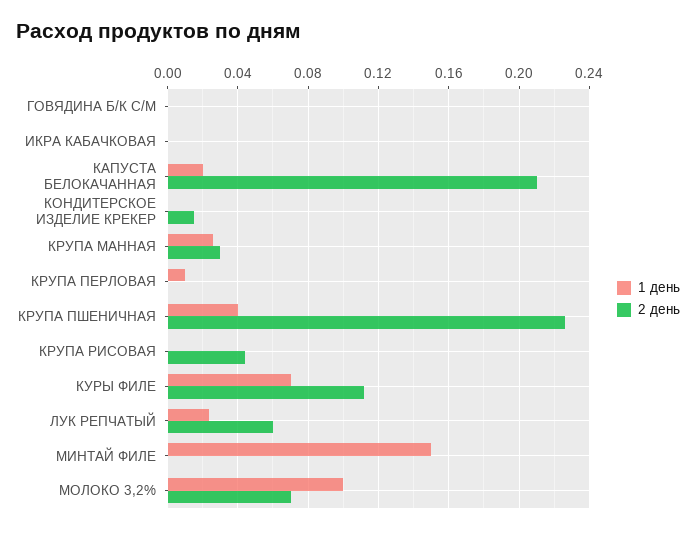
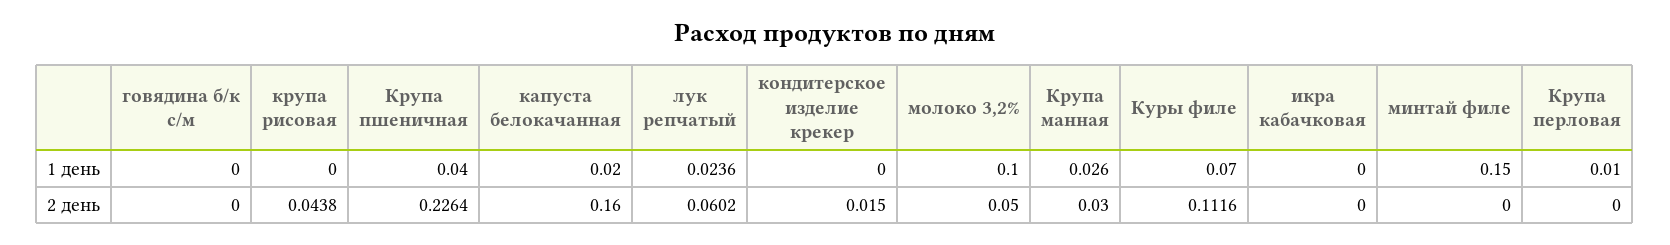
2 день, КАПУСТА БЕЛОКАЧАННАЯ: 0.21 -> 0.16
2 день, МОЛОКО 3,2%: 0.07 -> 0.05

